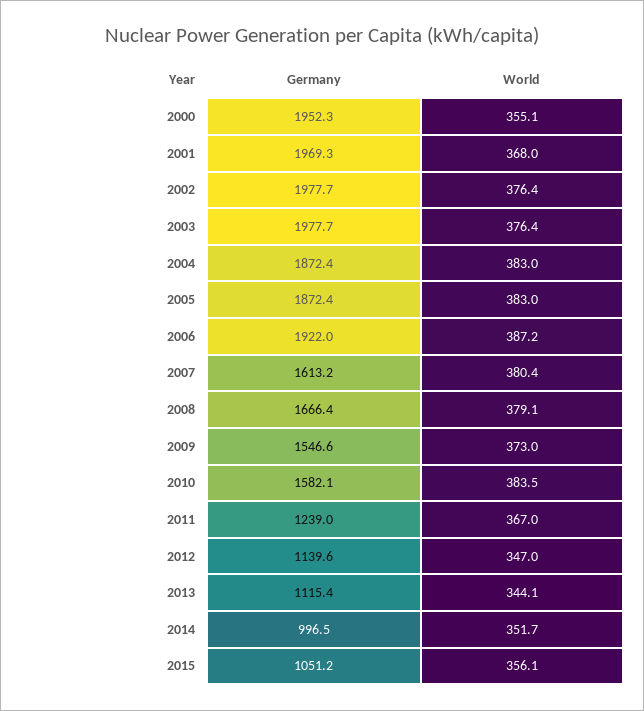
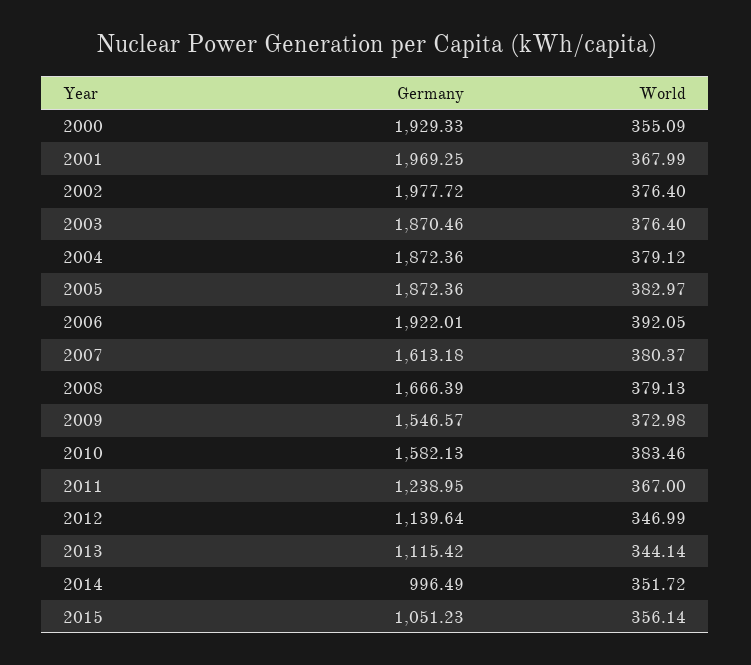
Germany, 2000: 1952.3 -> 1929.33
Germany, 2003: 1977.7 -> 1870.46
World, 2004: 383 -> 379.12
World, 2006: 387.2 -> 392.05

